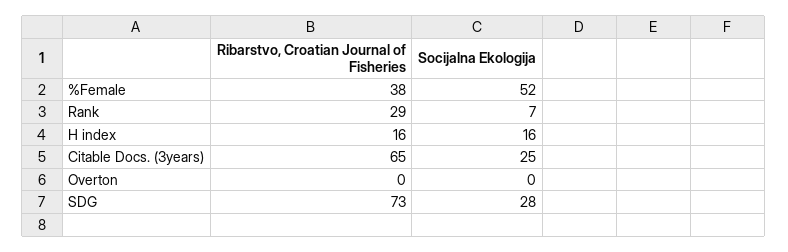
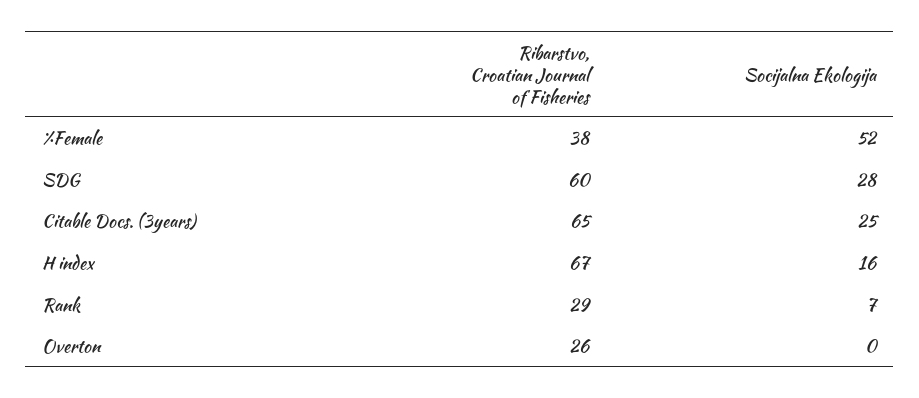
Ribarstvo, Croatian Journal of Fisheries, H index: 16 -> 67
Ribarstvo, Croatian Journal of Fisheries, Overton: 0 -> 26
Ribarstvo, Croatian Journal of Fisheries, SDG: 73 -> 60

